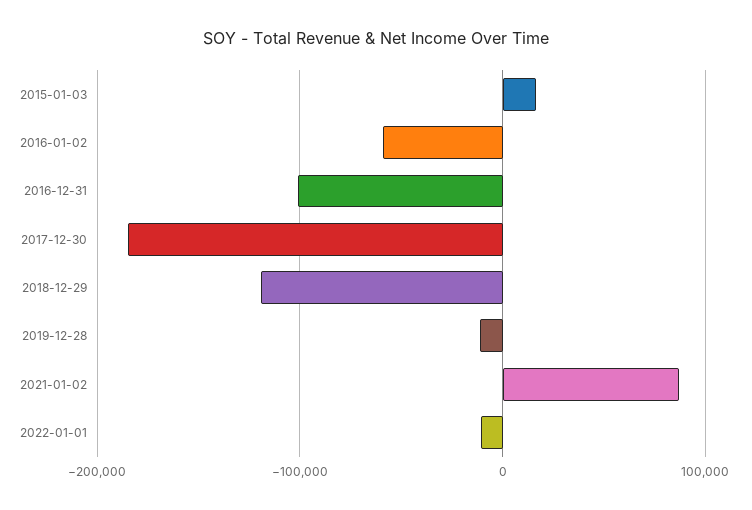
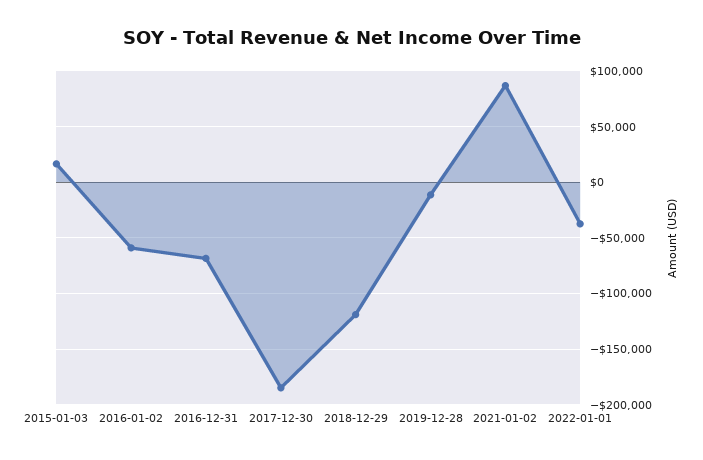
2016-12-31: -100000 -> -70000
2022-01-01: -10000 -> -40000

